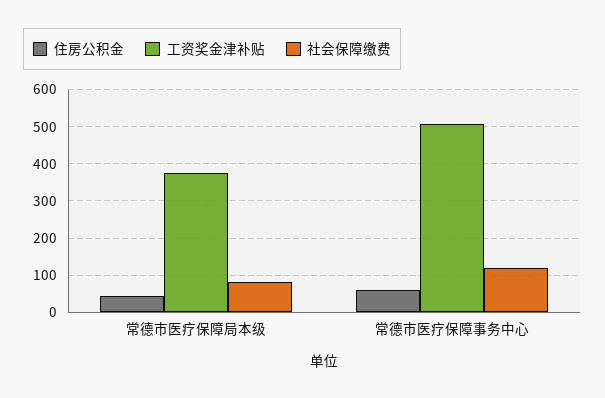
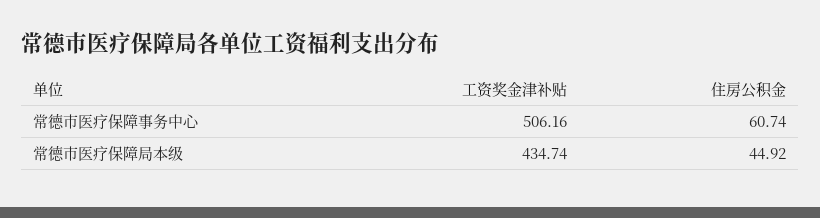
工资奖金津补贴, 常德市医疗保障局本级: 380 -> 434.74
社会保障缴费, 常德市医疗保障局本级: 80 -> none
社会保障缴费, 常德市医疗保障事务中心: 120 -> none

